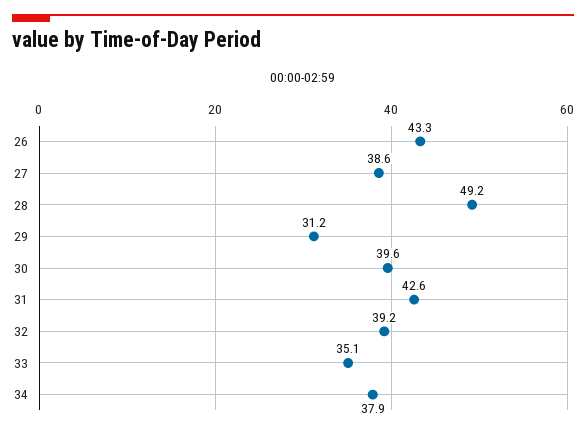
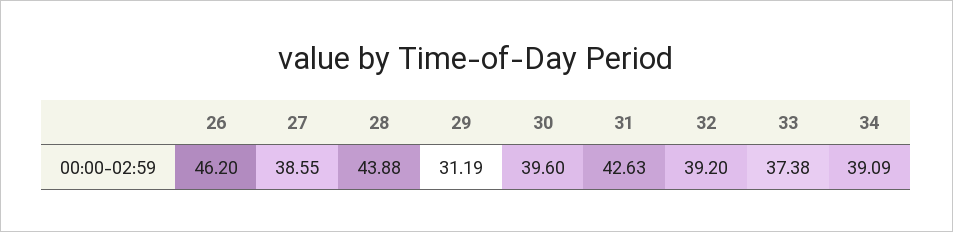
26: 43.3 -> 46.2
28: 49.2 -> 43.88
33: 35.1 -> 37.38
34: 37.9 -> 39.09

